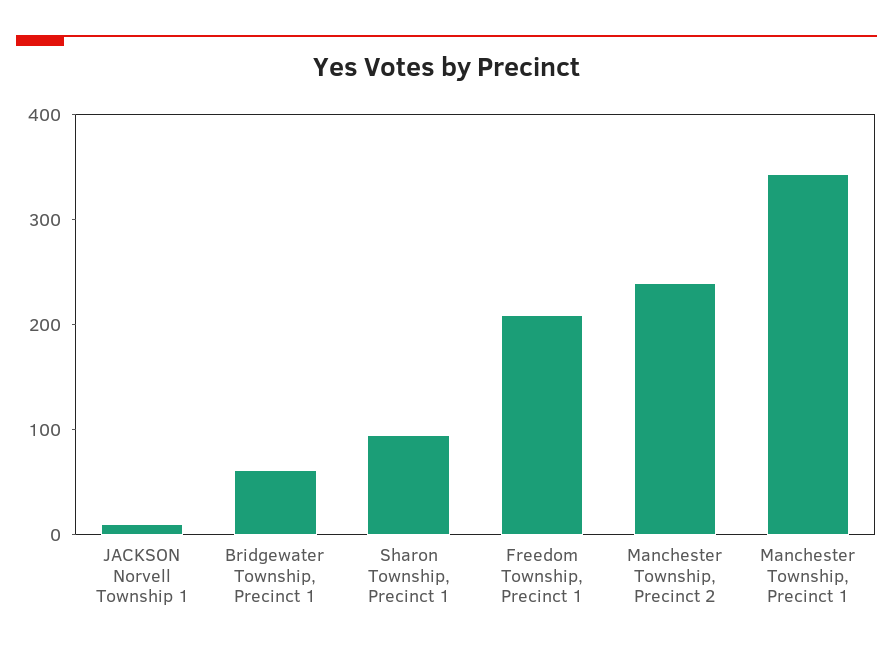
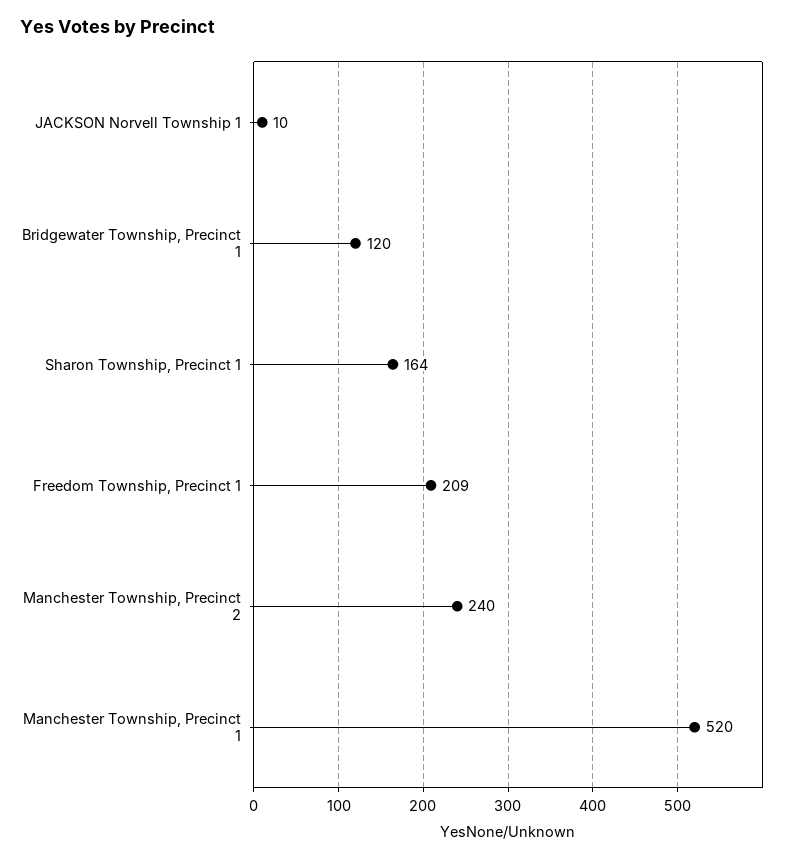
Bridgewater Township, Precinct 1: 60 -> 120
Sharon Township, Precinct 1: 100 -> 164
Manchester Township, Precinct 1: 340 -> 520

